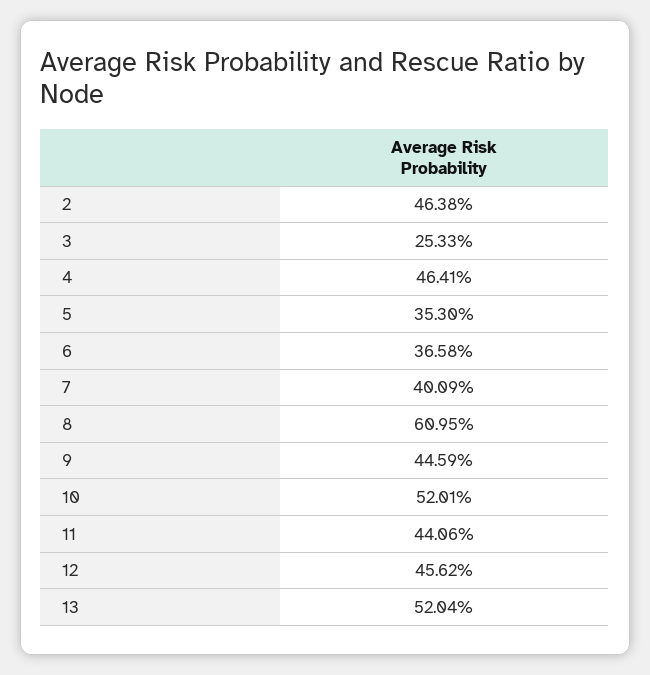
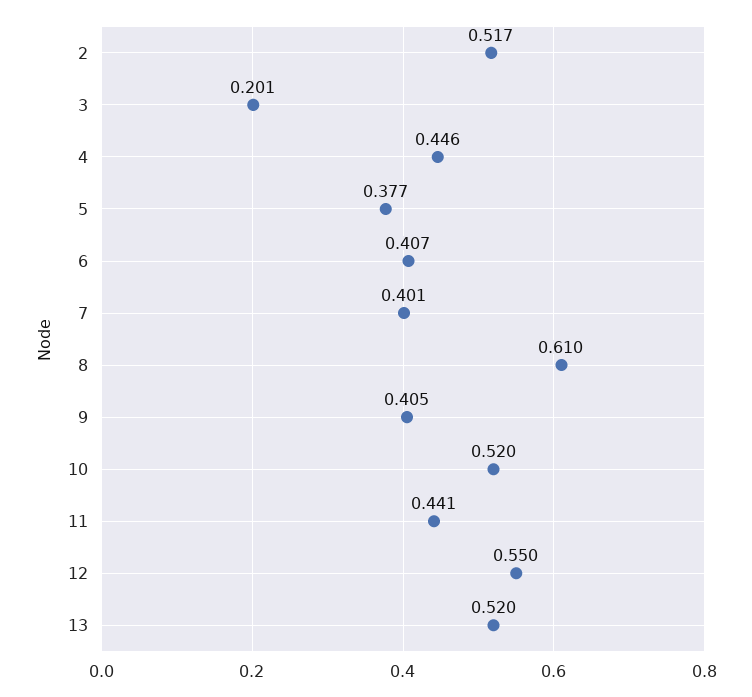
2: 0.4638 -> 0.517
3: 0.2533 -> 0.201
4: 0.4641 -> 0.446
5: 0.353 -> 0.377
6: 0.3658 -> 0.407
9: 0.4459 -> 0.405
12: 0.4562 -> 0.55

